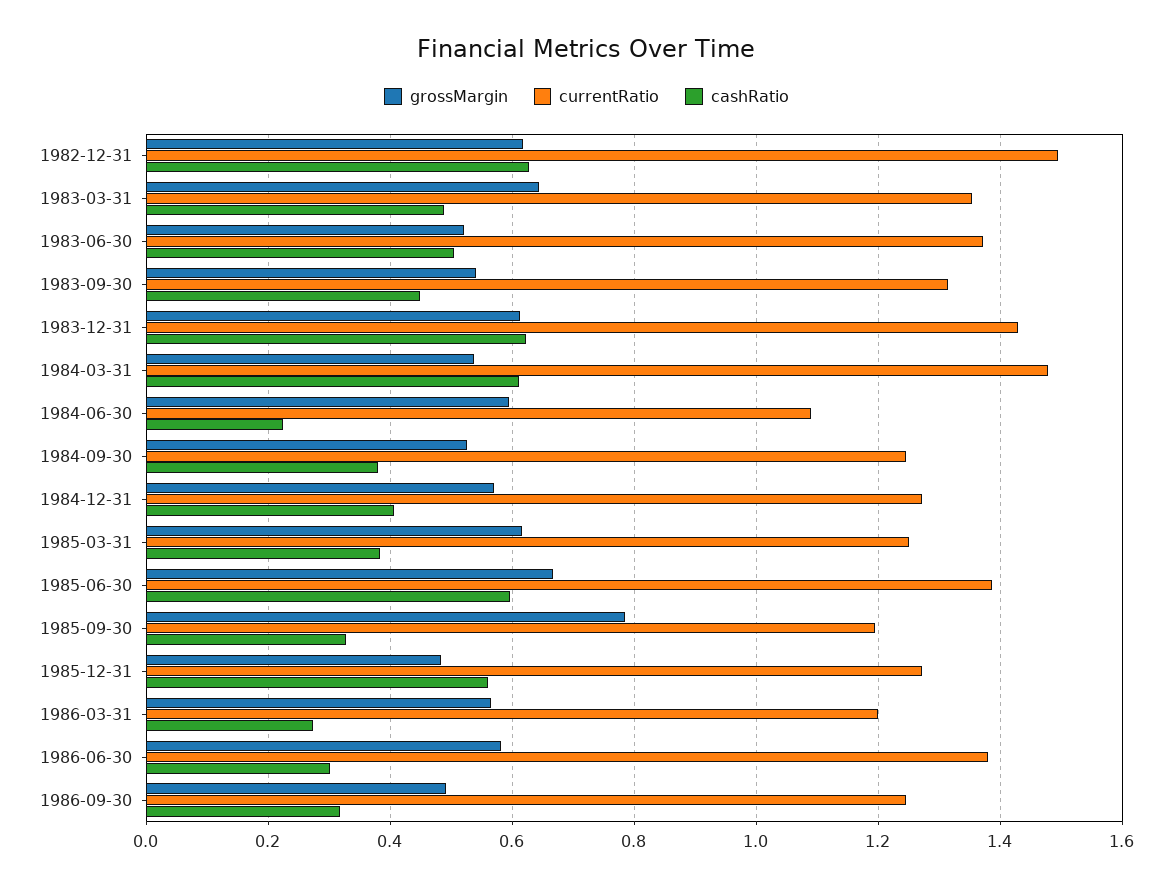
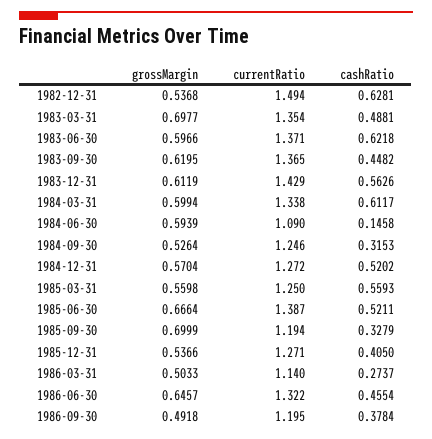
grossMargin, 1982-12-31: 0.62 -> 0.5368
grossMargin, 1983-03-31: 0.64 -> 0.6977
grossMargin, 1983-06-30: 0.52 -> 0.5966
cashRatio, 1983-06-30: 0.5 -> 0.6218
grossMargin, 1983-09-30: 0.54 -> 0.6195
currentRatio, 1983-09-30: 1.32 -> 1.365
cashRatio, 1983-12-31: 0.62 -> 0.5626
grossMargin, 1984-03-31: 0.54 -> 0.5994
currentRatio, 1984-03-31: 1.48 -> 1.338
cashRatio, 1984-06-30: 0.22 -> 0.1458
cashRatio, 1984-09-30: 0.38 -> 0.3153
cashRatio, 1984-12-31: 0.4 -> 0.5202
grossMargin, 1985-03-31: 0.62 -> 0.5598
cashRatio, 1985-03-31: 0.38 -> 0.5593
cashRatio, 1985-06-30: 0.6 -> 0.5211
grossMargin, 1985-09-30: 0.78 -> 0.6999
grossMargin, 1985-12-31: 0.48 -> 0.5366
cashRatio, 1985-12-31: 0.56 -> 0.405
grossMargin, 1986-03-31: 0.56 -> 0.5033
currentRatio, 1986-03-31: 1.2 -> 1.14
grossMargin, 1986-06-30: 0.58 -> 0.6457
currentRatio, 1986-06-30: 1.38 -> 1.322
cashRatio, 1986-06-30: 0.3 -> 0.4554
currentRatio, 1986-09-30: 1.24 -> 1.195
cashRatio, 1986-09-30: 0.32 -> 0.3784

